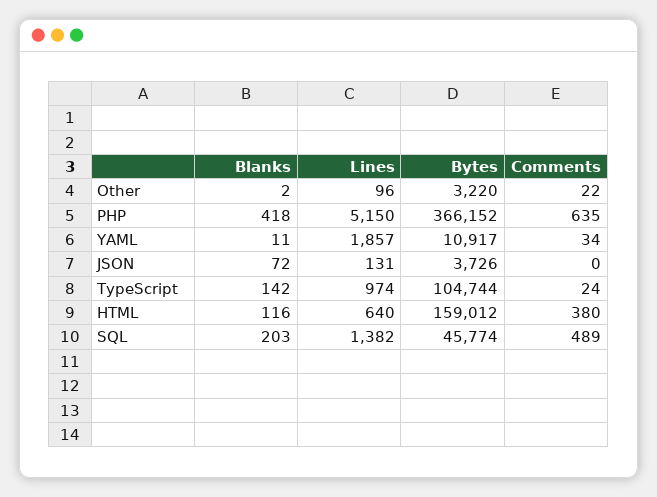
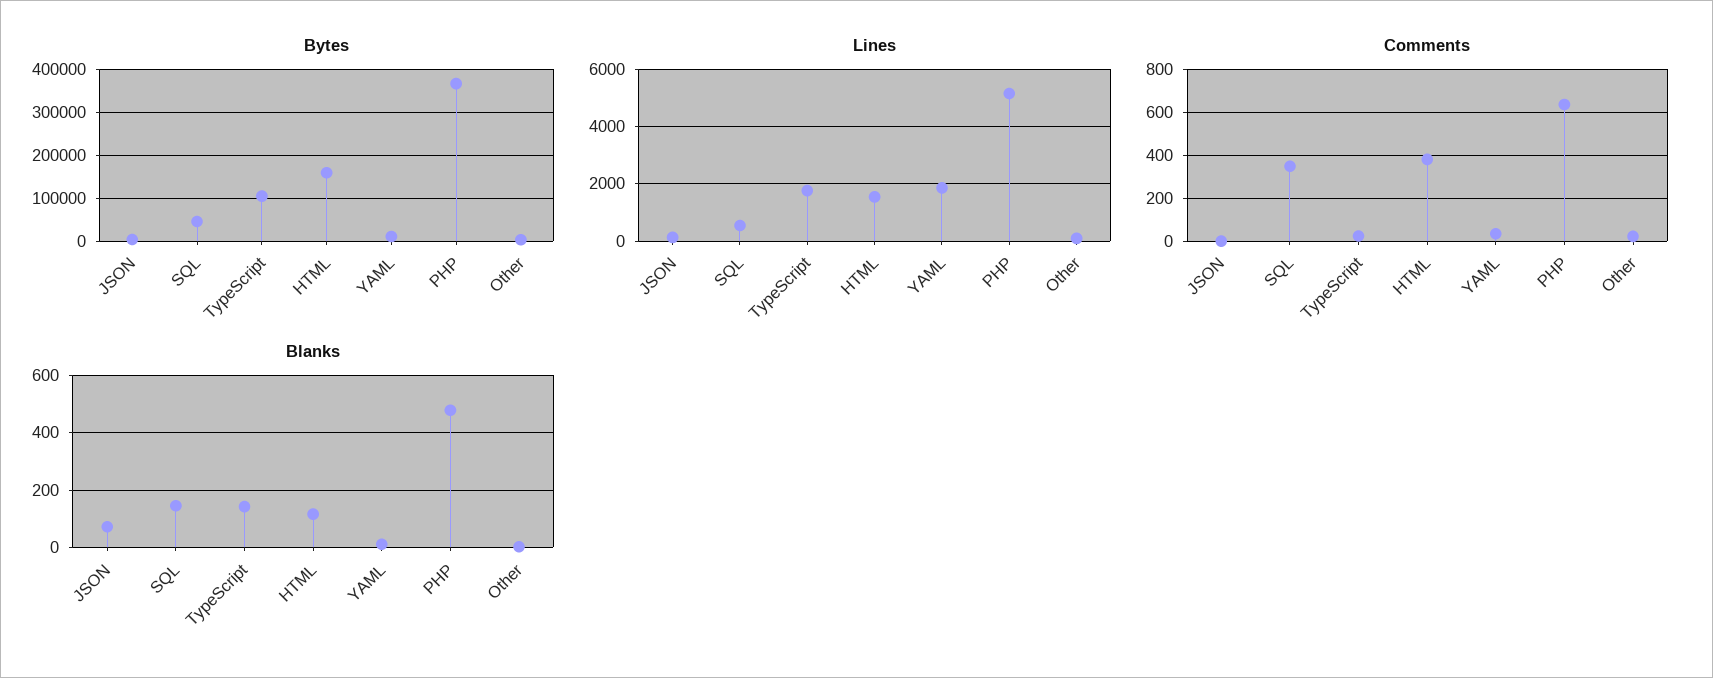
Blanks, PHP: 418 -> 475
Lines, TypeScript: 974 -> 1750
Lines, HTML: 640 -> 1500
Blanks, SQL: 203 -> 150
Lines, SQL: 1382 -> 500
Comments, SQL: 489 -> 350

